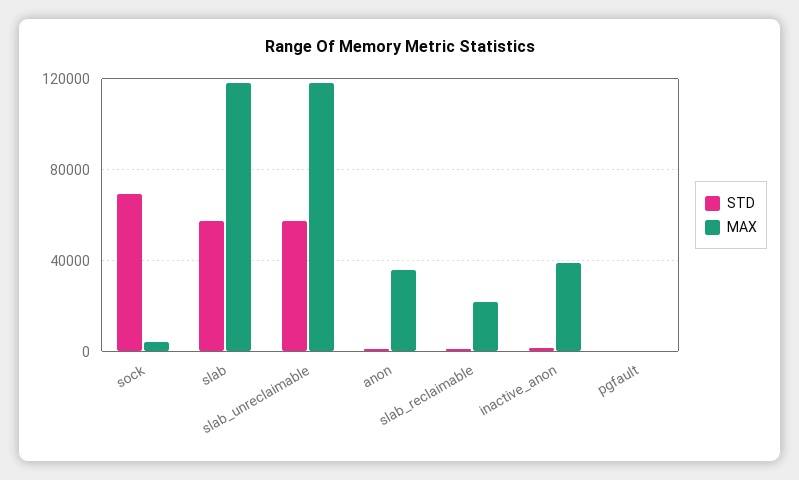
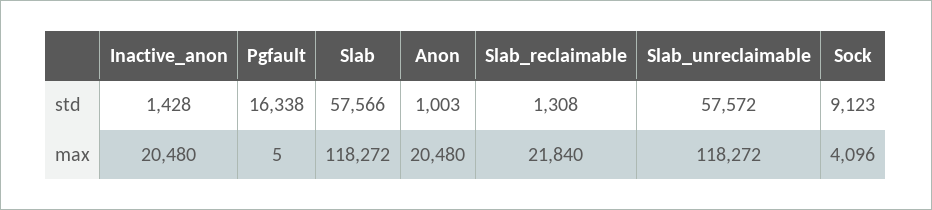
STD, sock: 70000 -> 9123
MAX, anon: 35000 -> 20480
MAX, inactive_anon: 40000 -> 20480
STD, pgfault: 0 -> 16338

